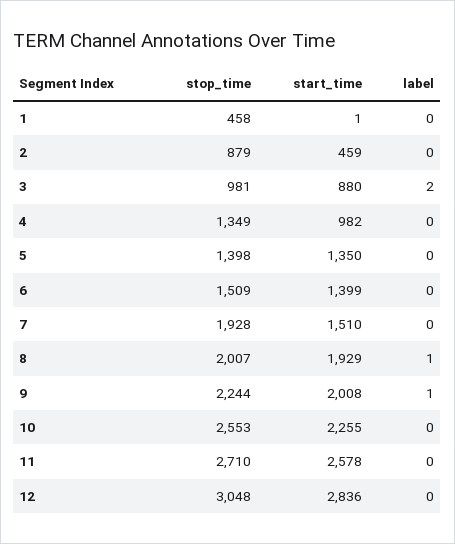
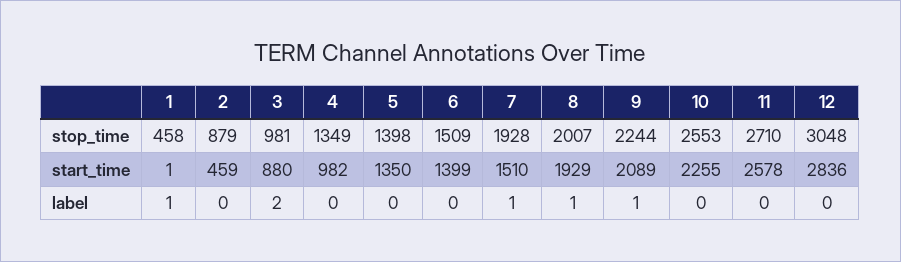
label, 1: 0 -> 1
label, 7: 0 -> 1
start_time, 9: 2008 -> 2089

